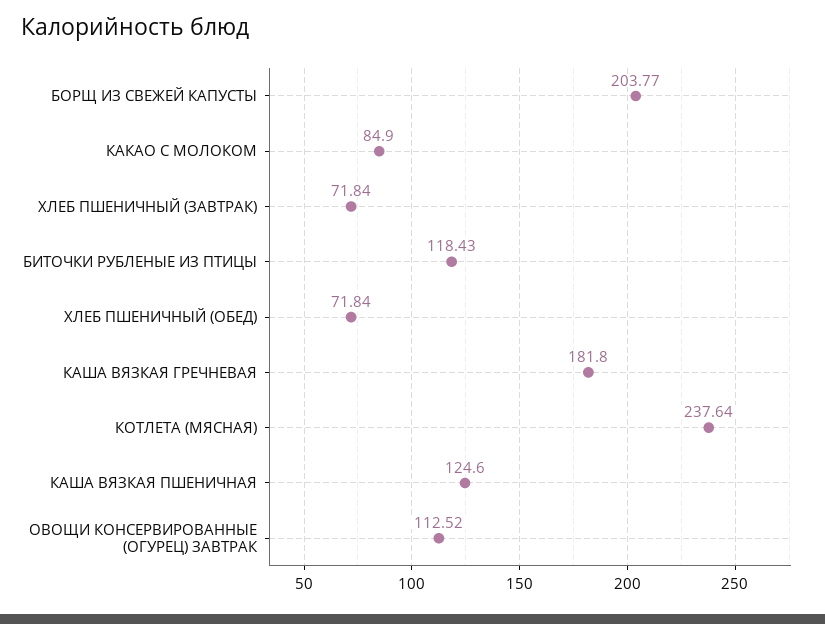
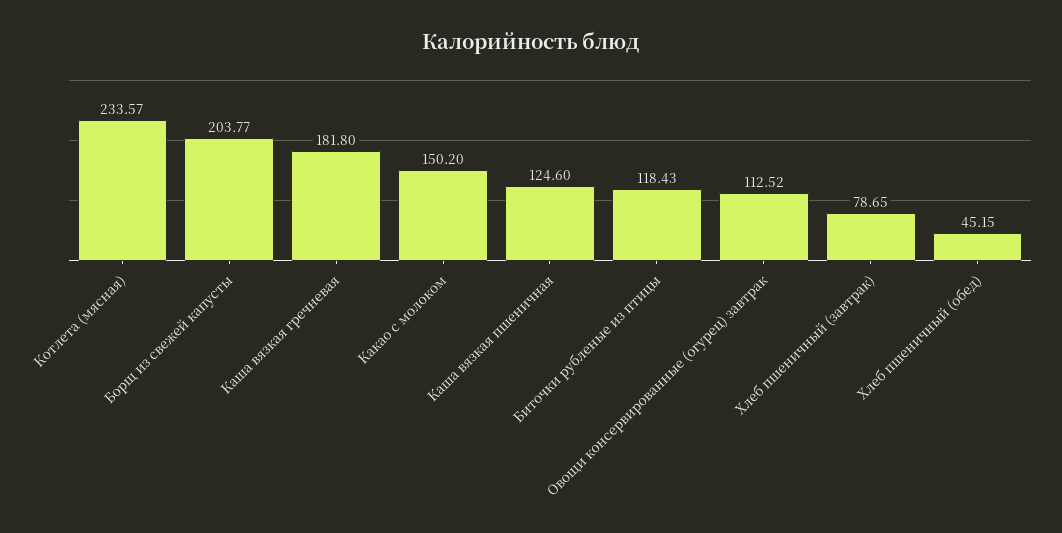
КАКАО С МОЛОКОМ: 84.9 -> 150.2
ХЛЕБ ПШЕНИЧНЫЙ (ЗАВТРАК): 71.84 -> 78.65
ХЛЕБ ПШЕНИЧНЫЙ (ОБЕД): 71.84 -> 45.15
КОТЛЕТА (МЯСНАЯ): 237.64 -> 233.57

